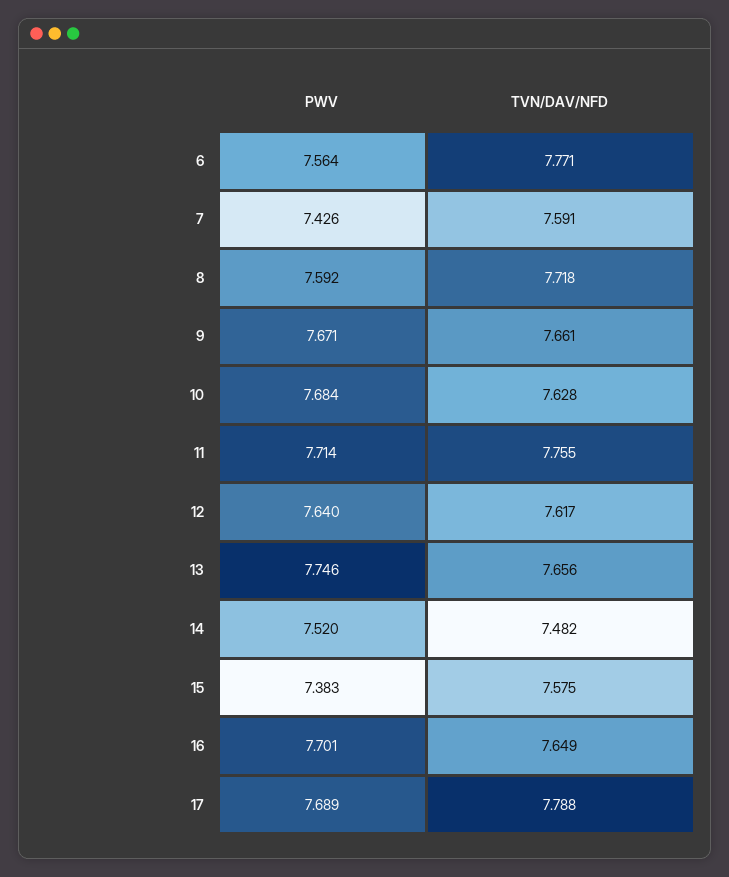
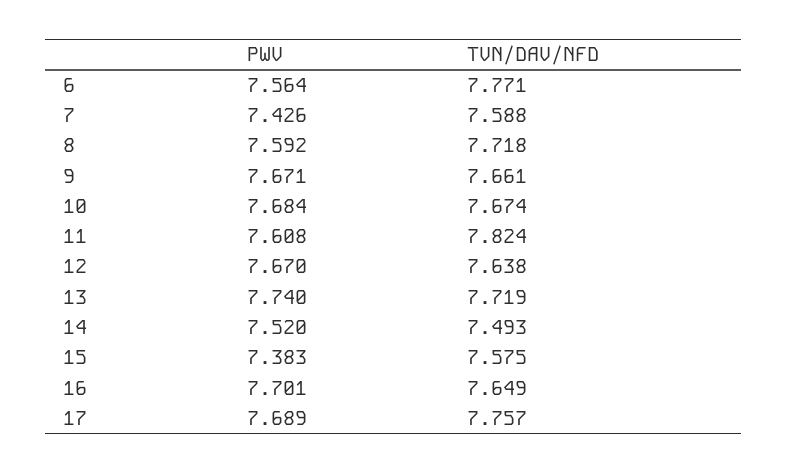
TVN/DAV/NFD, 7: 7.591 -> 7.588
TVN/DAV/NFD, 10: 7.628 -> 7.674
PWV, 11: 7.714 -> 7.608
TVN/DAV/NFD, 11: 7.755 -> 7.824
PWV, 12: 7.64 -> 7.67
TVN/DAV/NFD, 12: 7.617 -> 7.638
PWV, 13: 7.746 -> 7.74
TVN/DAV/NFD, 13: 7.656 -> 7.719
TVN/DAV/NFD, 14: 7.482 -> 7.493
TVN/DAV/NFD, 17: 7.788 -> 7.757

